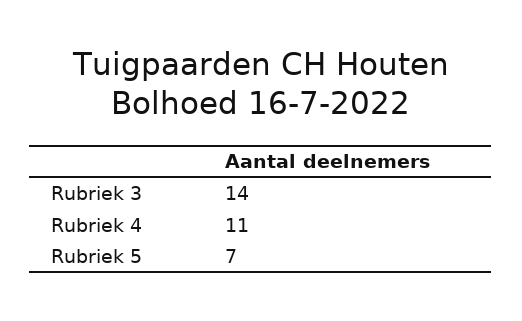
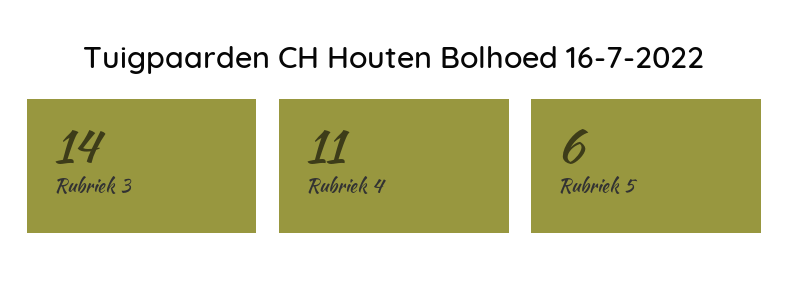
Rubriek 5: 7 -> 6

